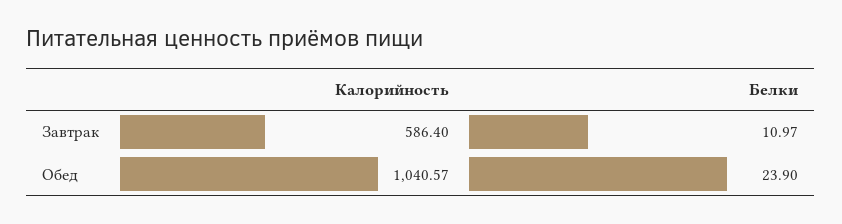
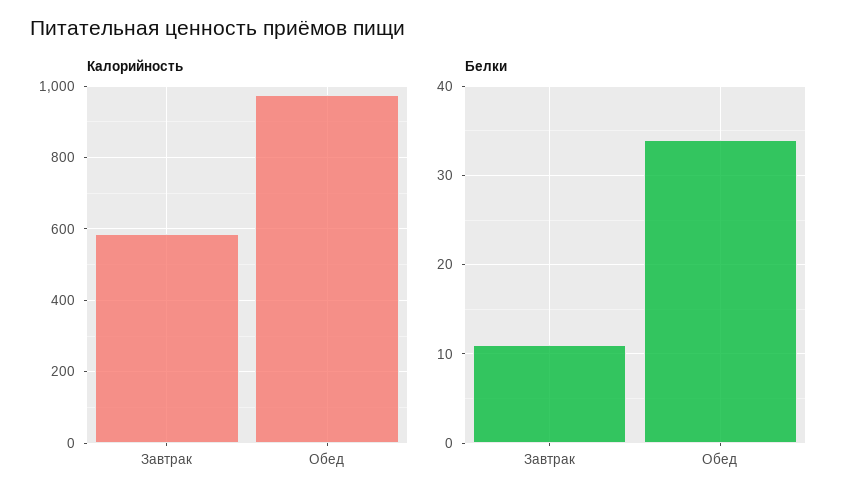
Калорийность, Обед: 1040.57 -> 980
Белки, Обед: 23.9 -> 34

